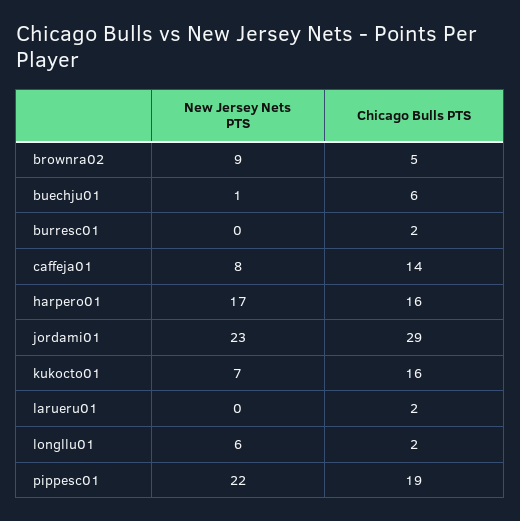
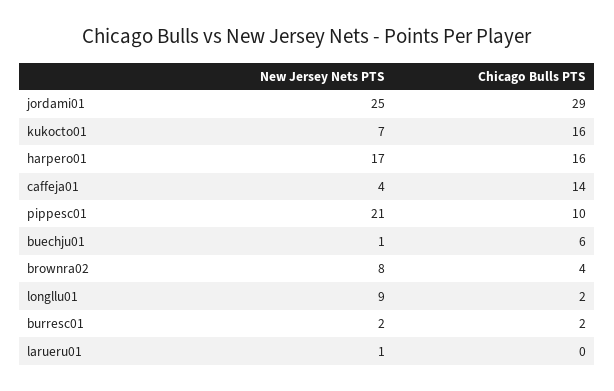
New Jersey Nets PTS, brownra02: 9 -> 8
Chicago Bulls PTS, brownra02: 5 -> 4
New Jersey Nets PTS, burresc01: 0 -> 2
New Jersey Nets PTS, caffeja01: 8 -> 4
New Jersey Nets PTS, jordami01: 23 -> 25
New Jersey Nets PTS, larueru01: 0 -> 1
Chicago Bulls PTS, larueru01: 2 -> 0
New Jersey Nets PTS, longllu01: 6 -> 9
New Jersey Nets PTS, pippesc01: 22 -> 21
Chicago Bulls PTS, pippesc01: 19 -> 10

